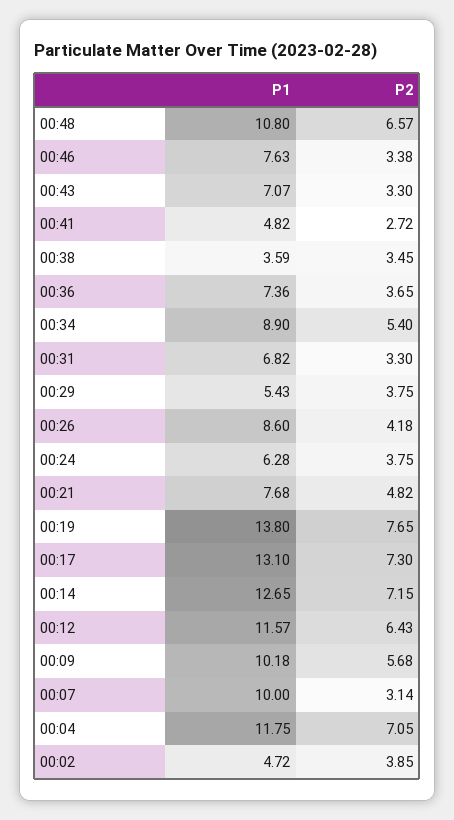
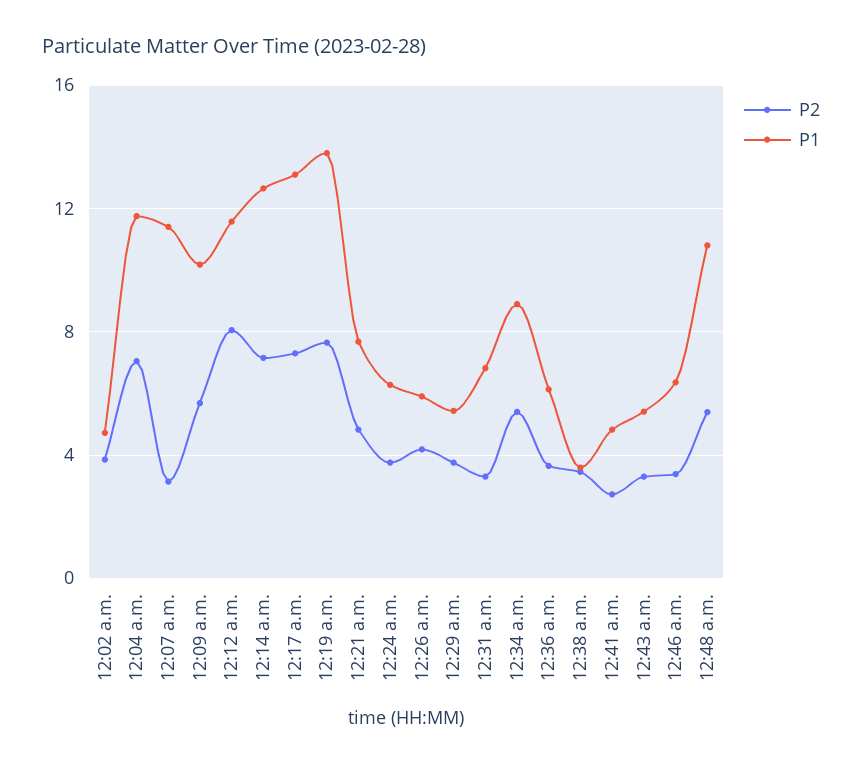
P2, 00:48: 6.57 -> 5.5
P1, 00:46: 7.63 -> 6.5
P1, 00:43: 7.07 -> 5.5
P1, 00:36: 7.36 -> 6
P1, 00:26: 8.6 -> 6
P2, 00:12: 6.43 -> 8
P1, 00:07: 10 -> 11.5

